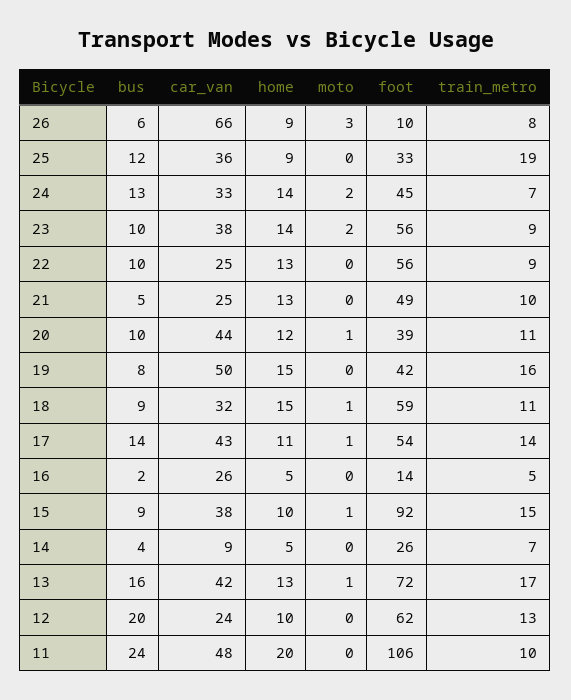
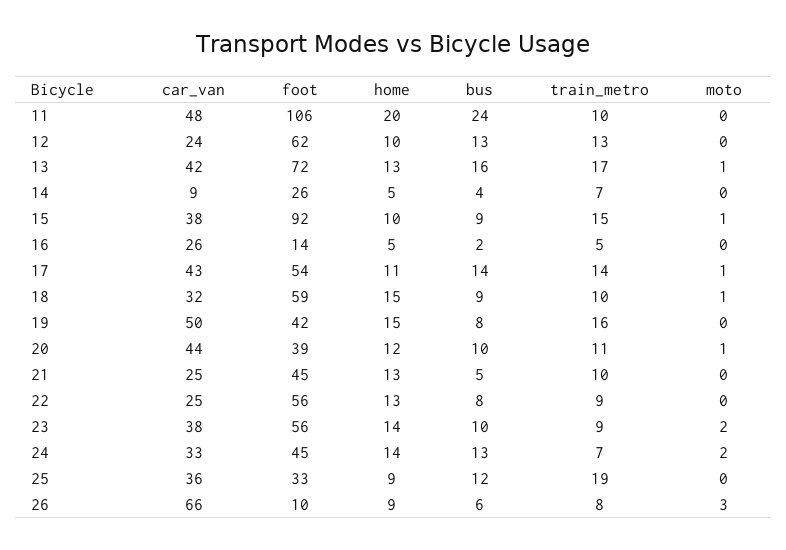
bus, 22: 10 -> 8
foot, 21: 49 -> 45
train_metro, 18: 11 -> 10
bus, 12: 20 -> 13

